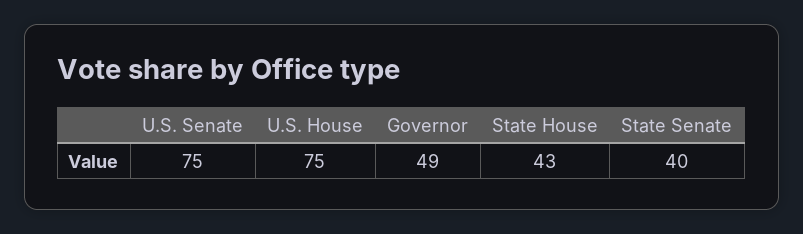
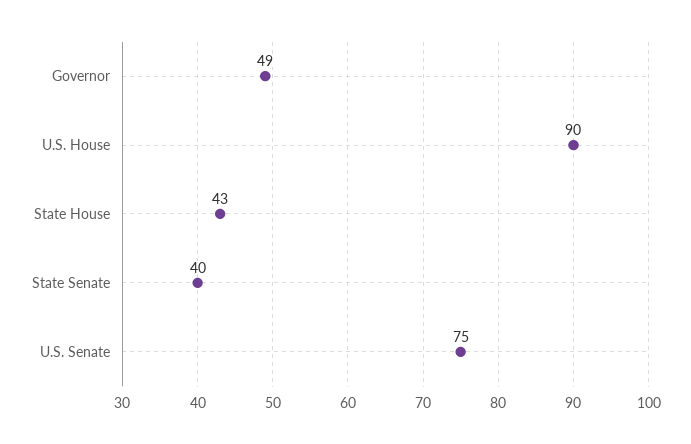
U.S. House: 75 -> 90

